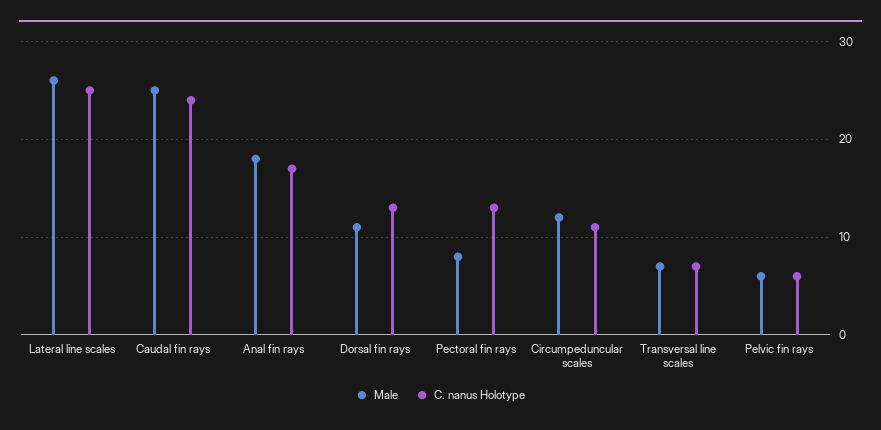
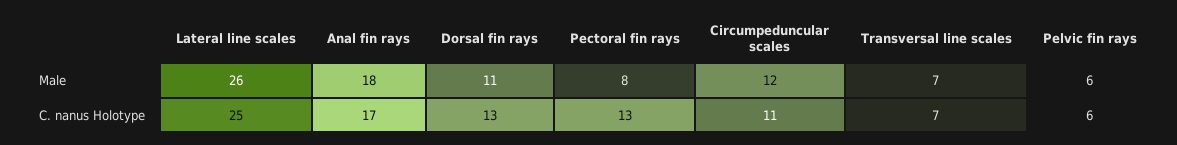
Male, Caudal fin rays: 25 -> none
C. nanus Holotype, Caudal fin rays: 24 -> none

